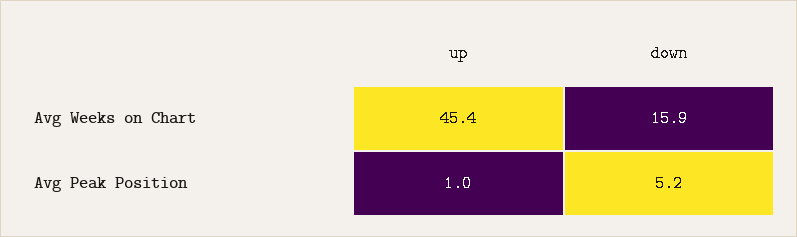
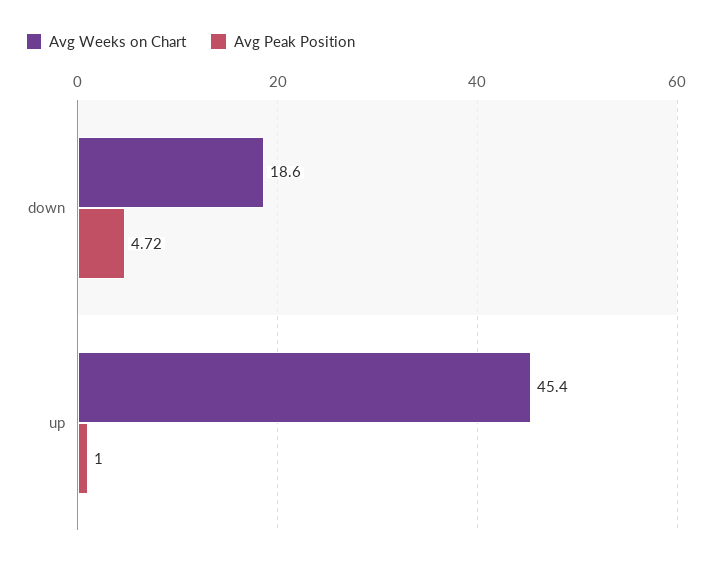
Avg Weeks on Chart, down: 15.9 -> 18.6
Avg Peak Position, down: 5.2 -> 4.72

